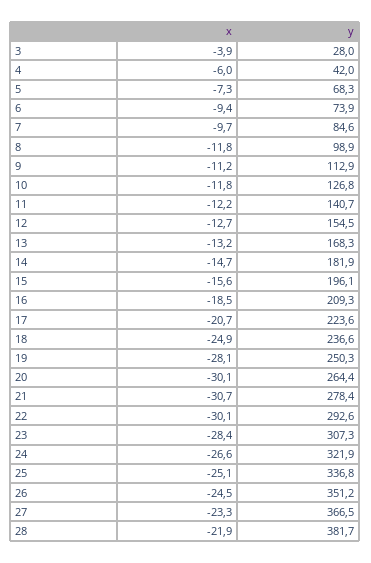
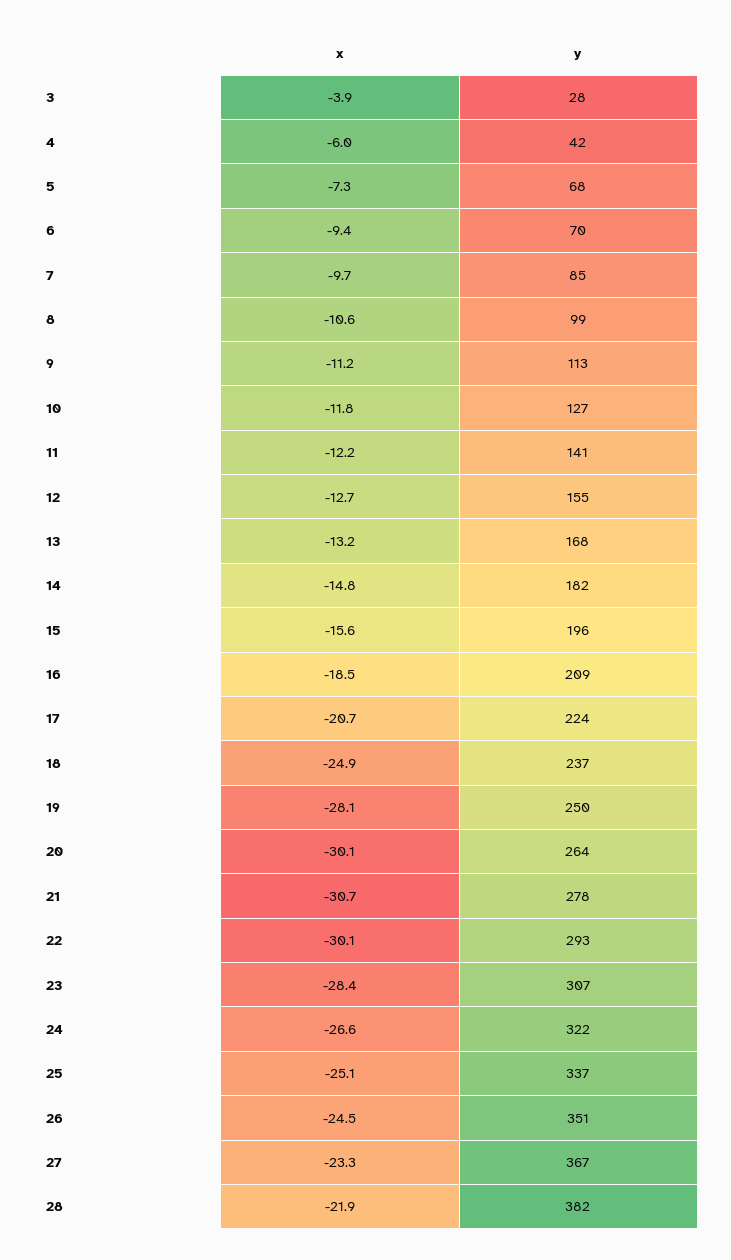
y, 6: 73.9 -> 70
x, 8: -11.8 -> -10.6
x, 14: -14.7 -> -14.8

